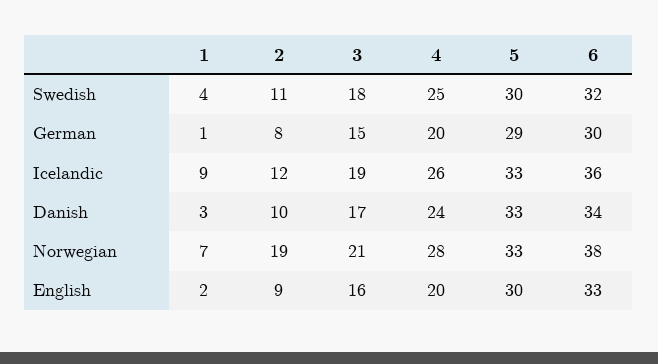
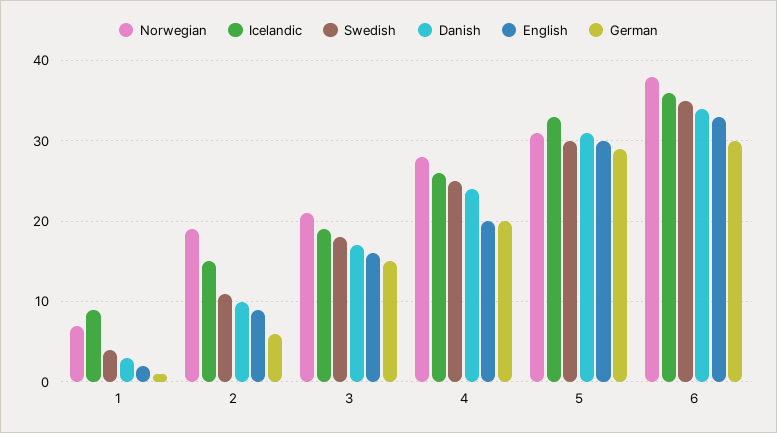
Swedish, 6: 32 -> 35
German, 2: 8 -> 6
Icelandic, 2: 12 -> 15
Danish, 5: 33 -> 31
Norwegian, 5: 33 -> 31

